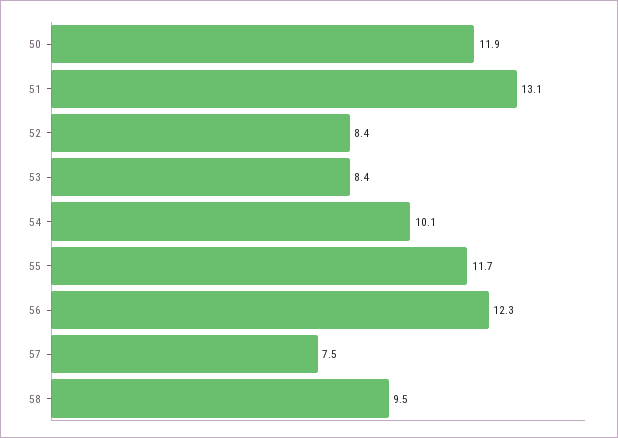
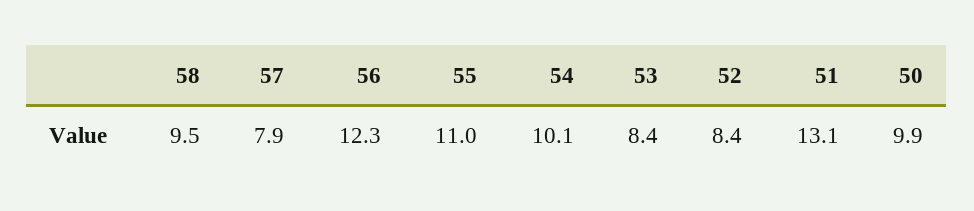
50: 11.9 -> 9.9
55: 11.7 -> 11
57: 7.5 -> 7.9

